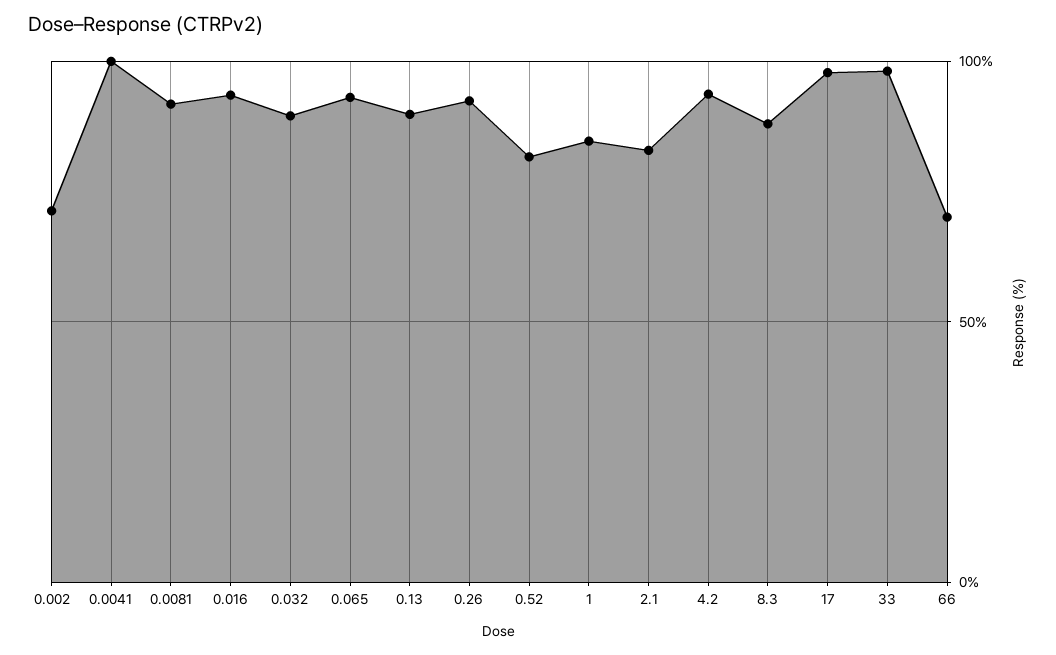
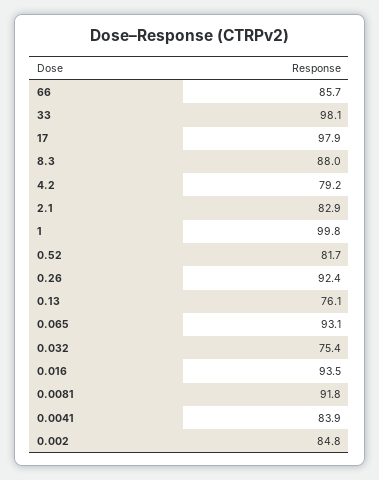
0.002: 70 -> 84.8
0.0041: 100 -> 83.9
0.032: 90 -> 75.4
0.13: 90 -> 76.1
1: 85 -> 99.8
4.2: 95 -> 79.2
66: 70 -> 85.7

